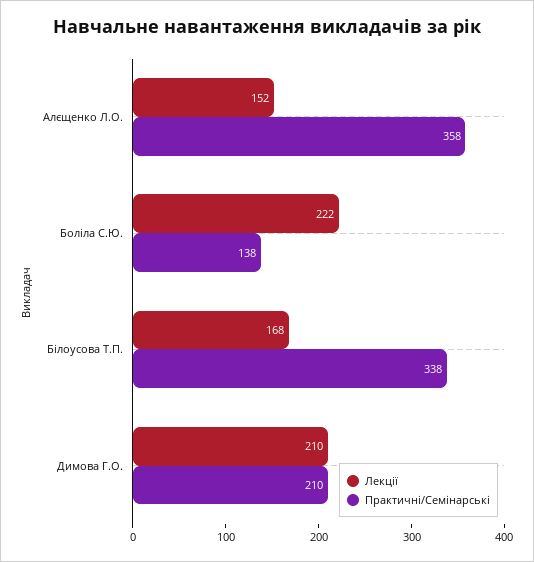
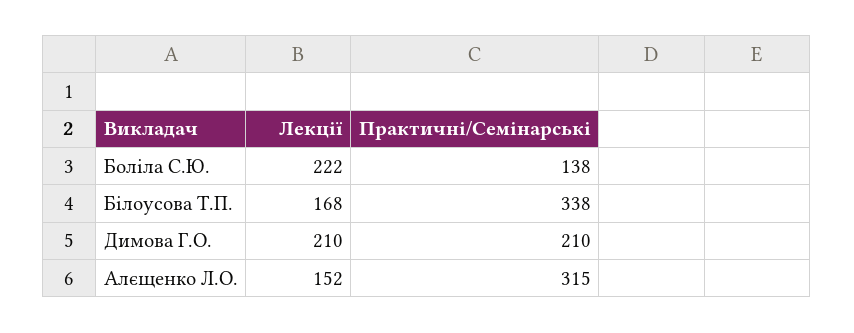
Практичні/Семінарські, Алєщенко Л.О.: 358 -> 315

